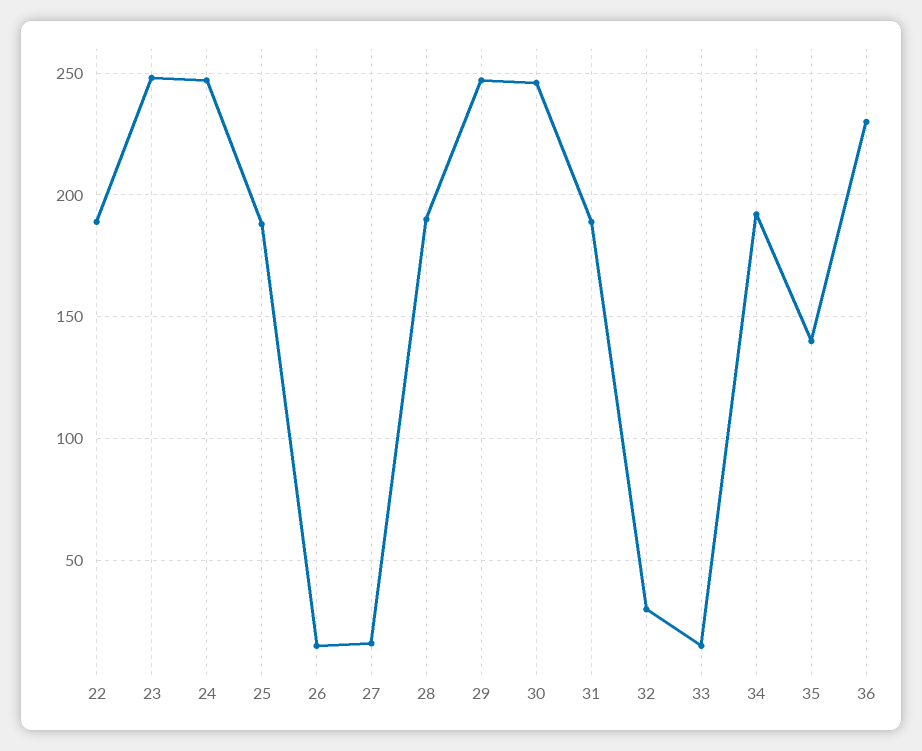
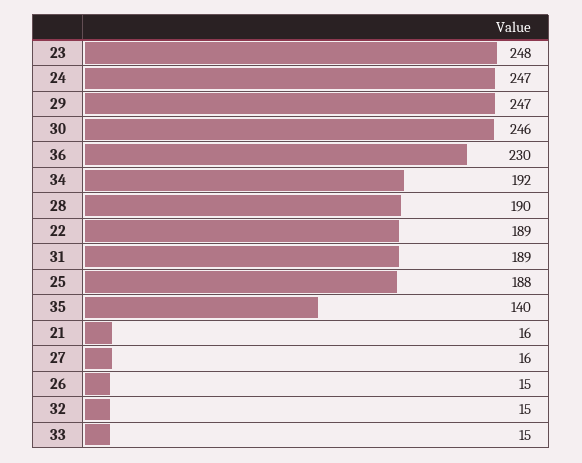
32: 30 -> 15
21: none -> 16

